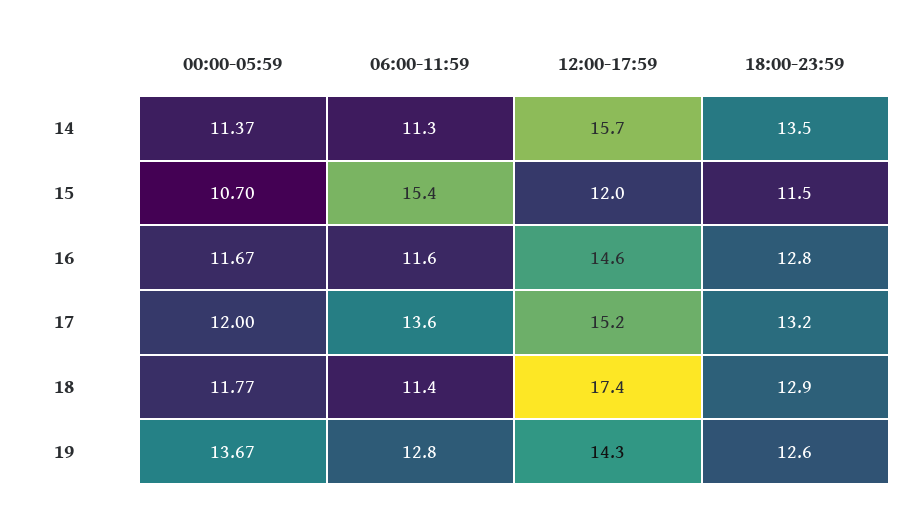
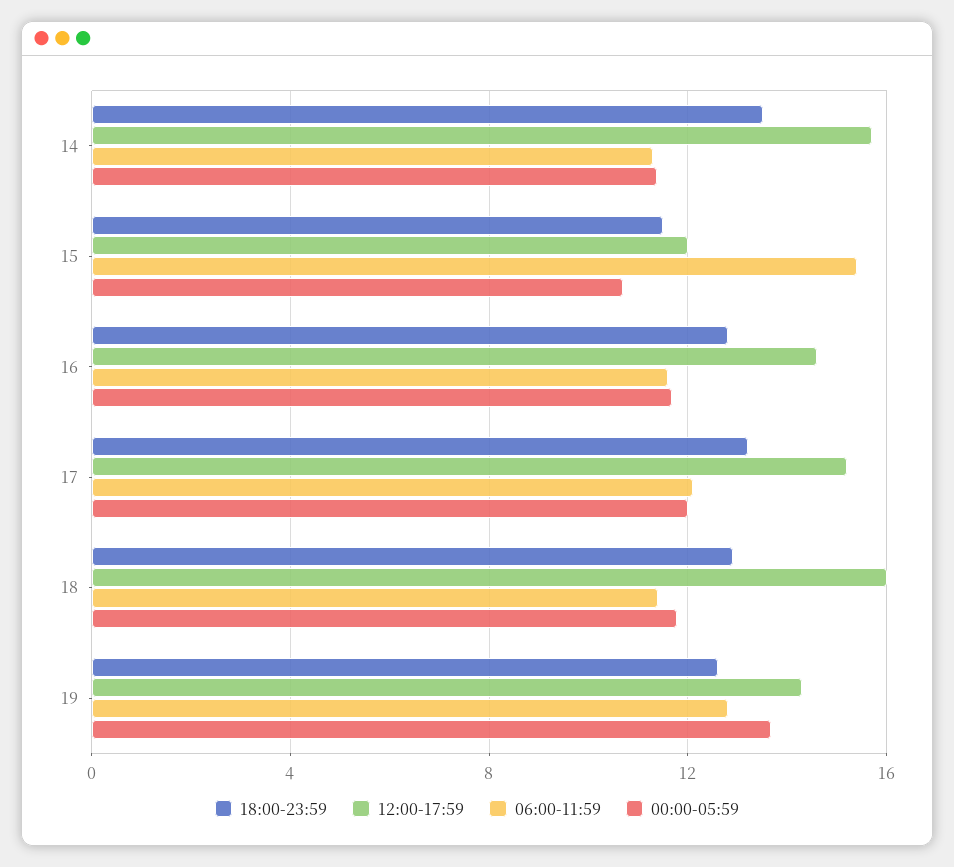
06:00-11:59, 17: 13.6 -> 12
12:00-17:59, 18: 17.4 -> 16

